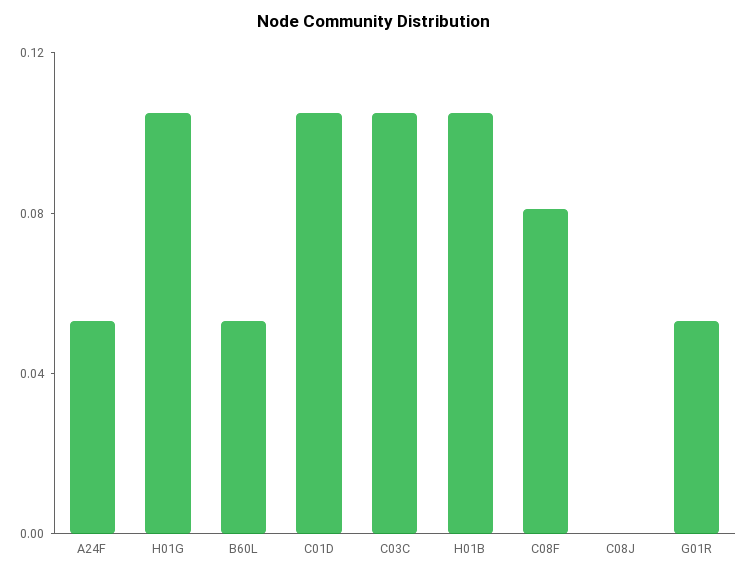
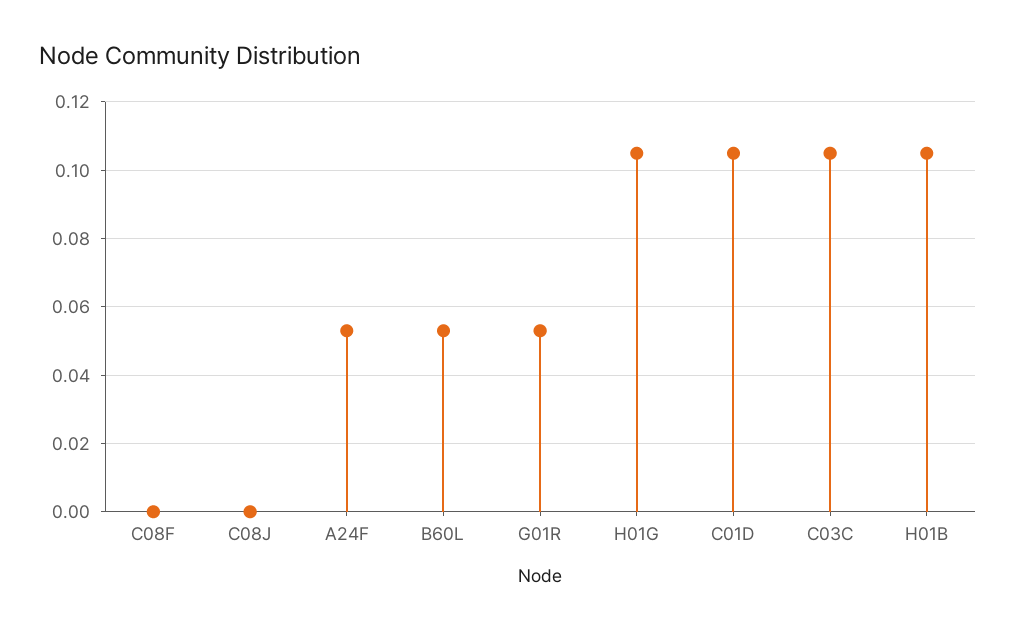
C08F: 0.08 -> 0

